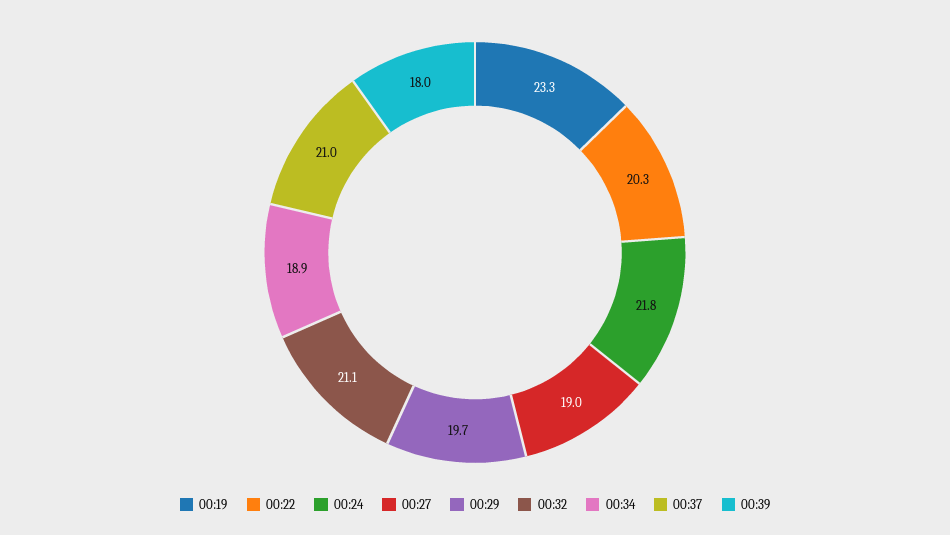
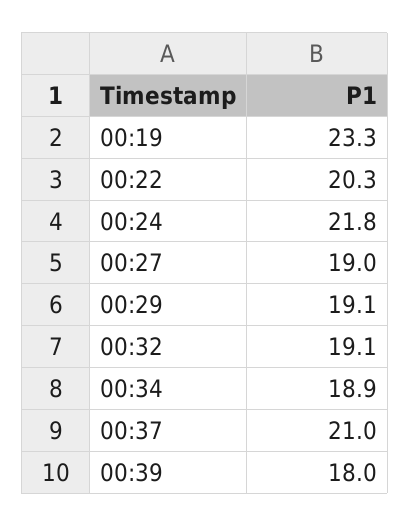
00:29: 19.7 -> 19.1
00:32: 21.1 -> 19.1

